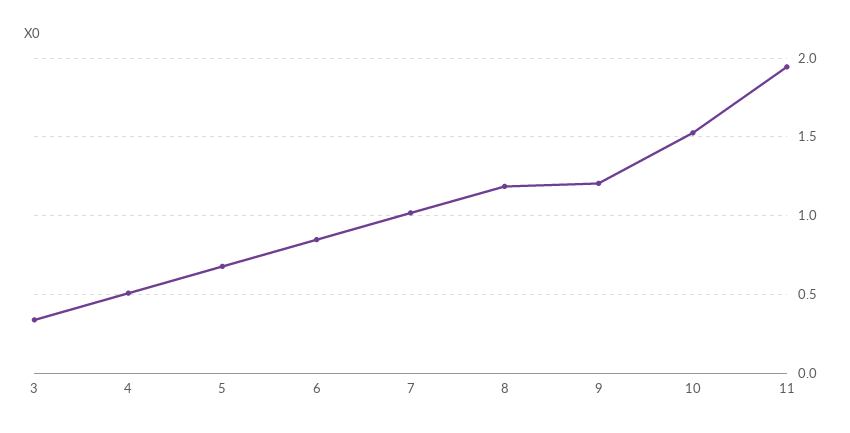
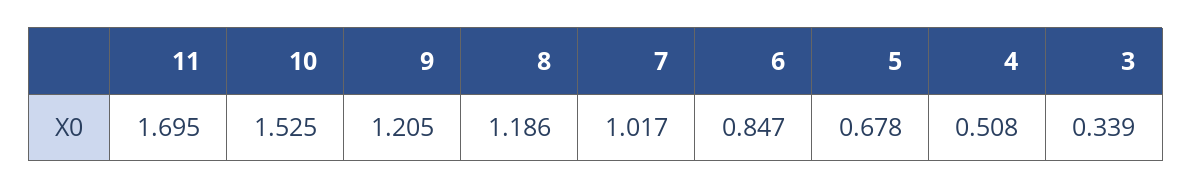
11: 1.95 -> 1.695

